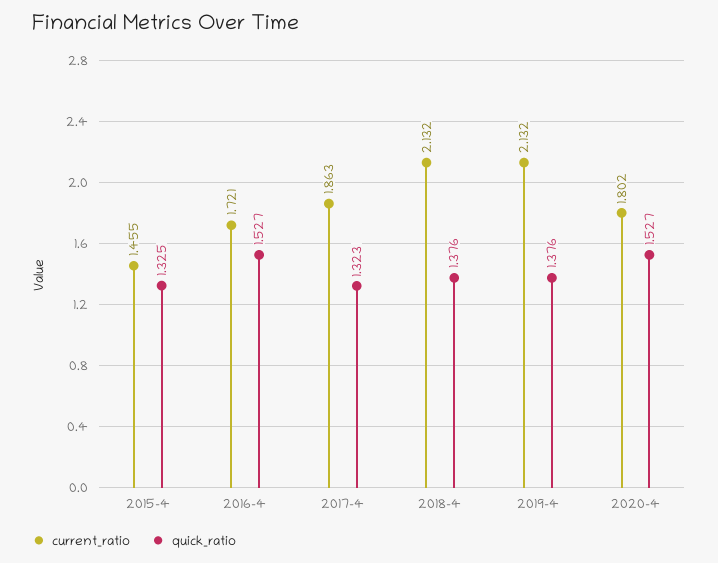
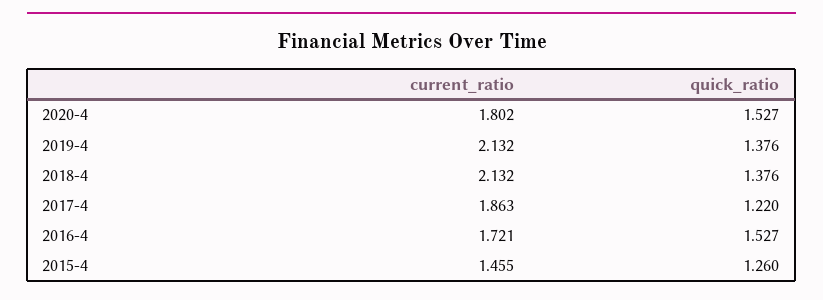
quick_ratio, 2015-4: 1.325 -> 1.26
quick_ratio, 2017-4: 1.323 -> 1.22

